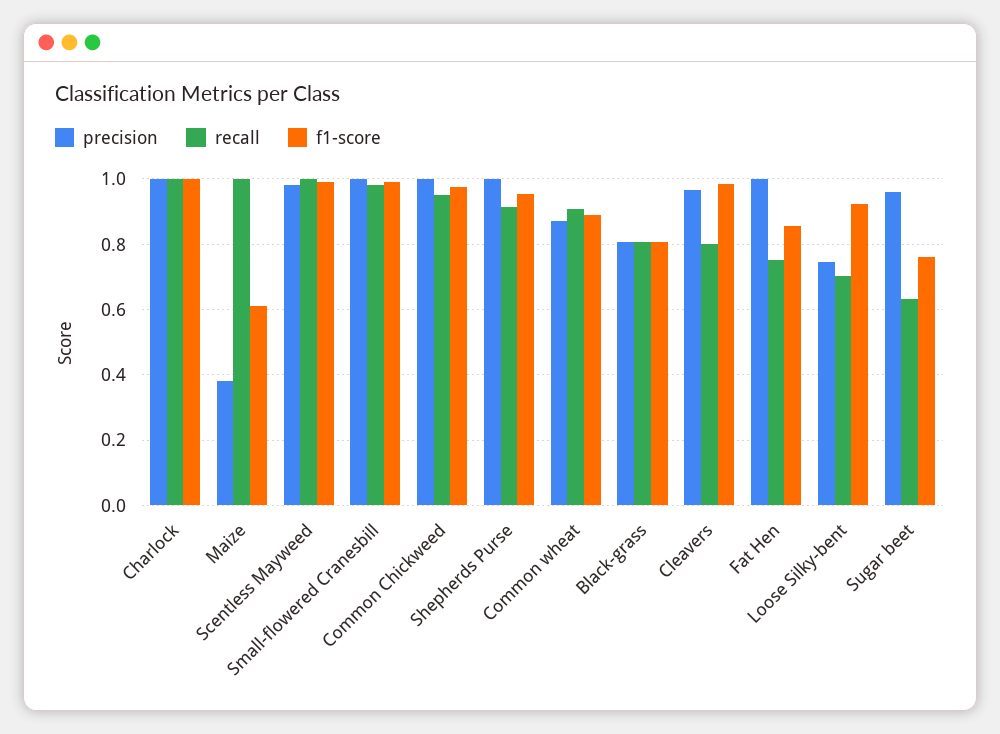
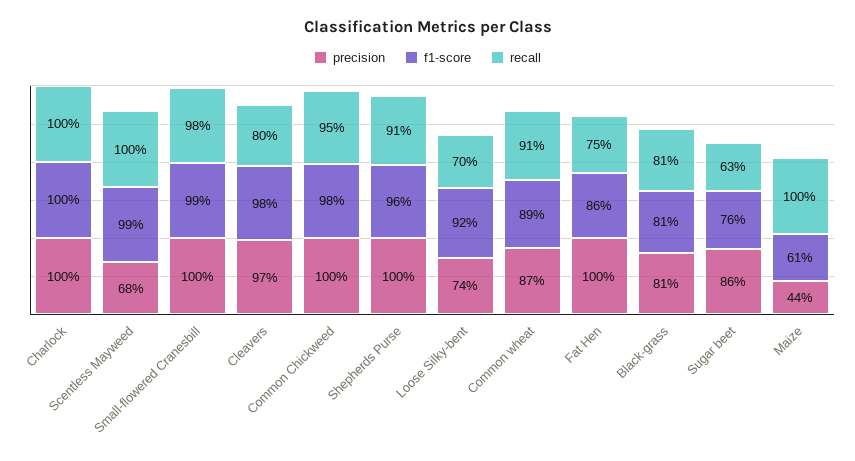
precision, Maize: 0.38 -> 0.44
precision, Scentless Mayweed: 0.98 -> 0.68
precision, Sugar beet: 0.96 -> 0.86

